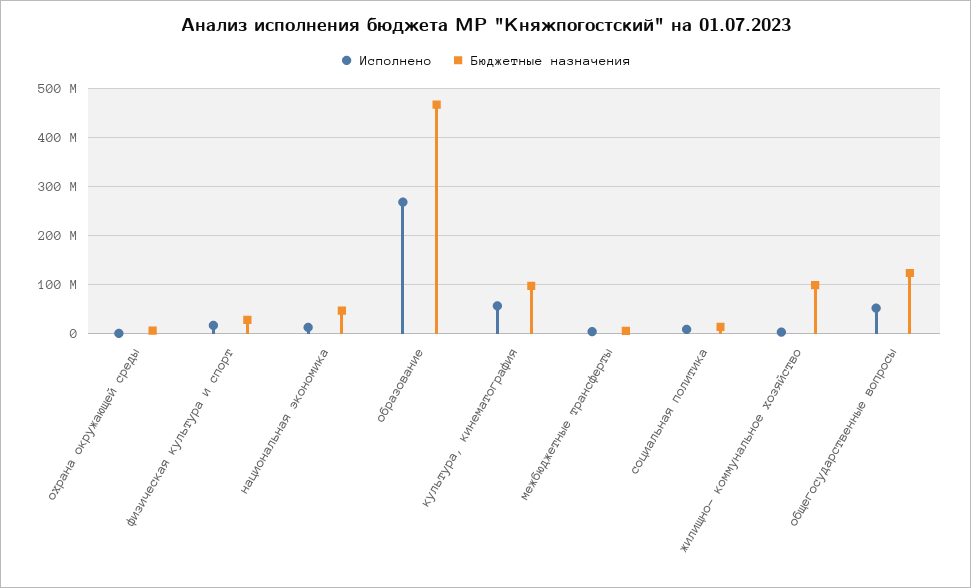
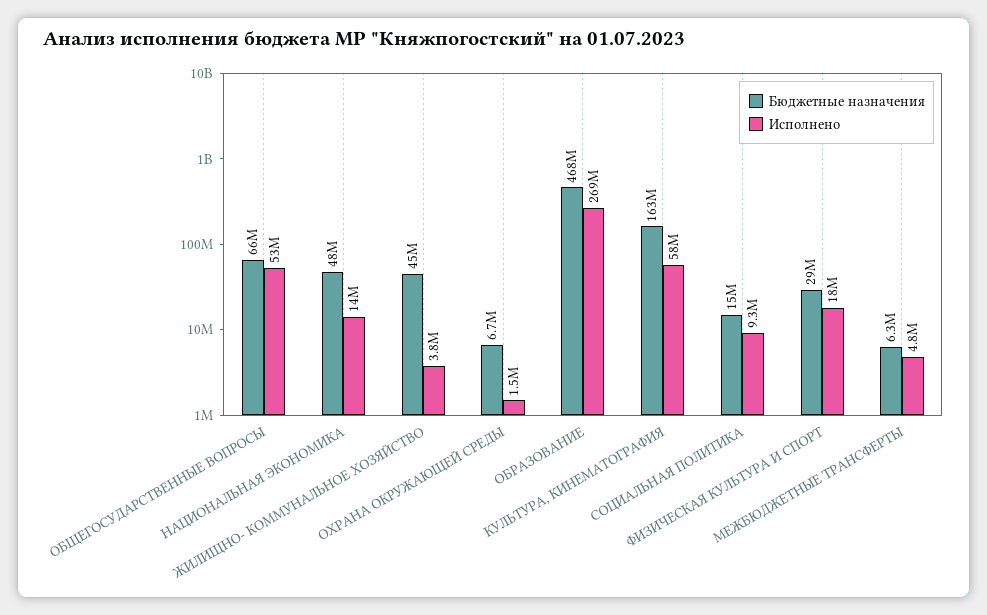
Бюджетные назначения, культура, кинематография: 100000000 -> 163000000
Бюджетные назначения, жилищно- коммунальное хозяйство: 100000000 -> 45000000
Бюджетные назначения, общегосударственные вопросы: 120000000 -> 66000000

